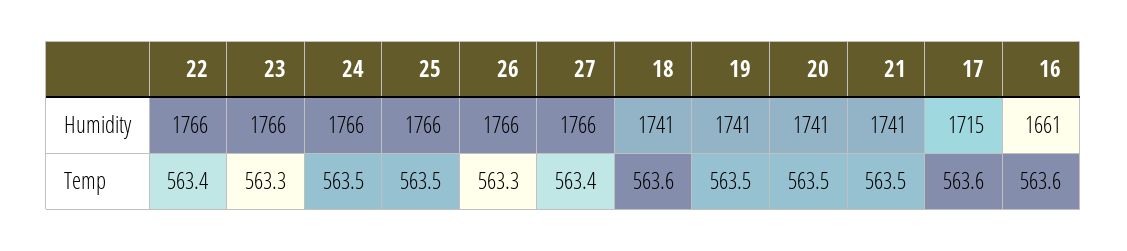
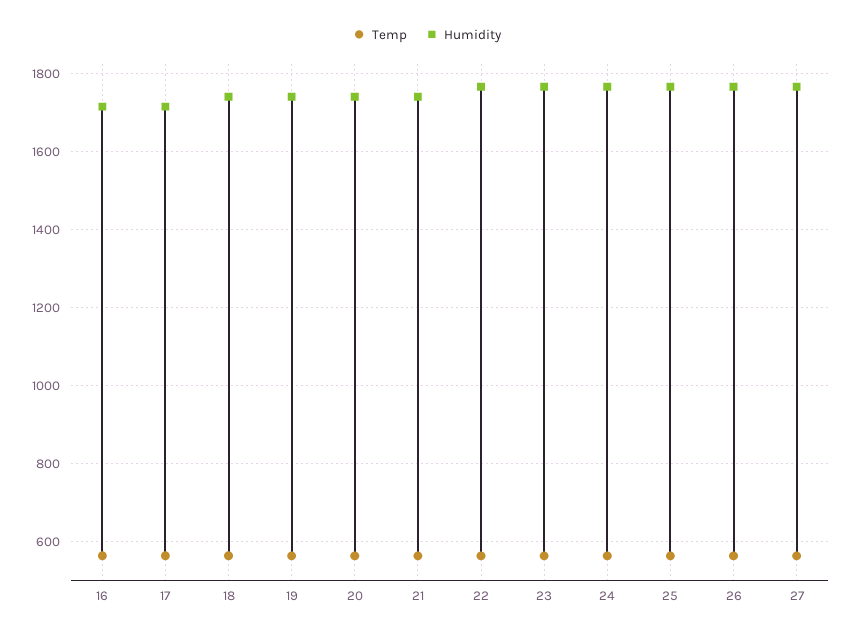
Humidity, 16: 1661 -> 1720

